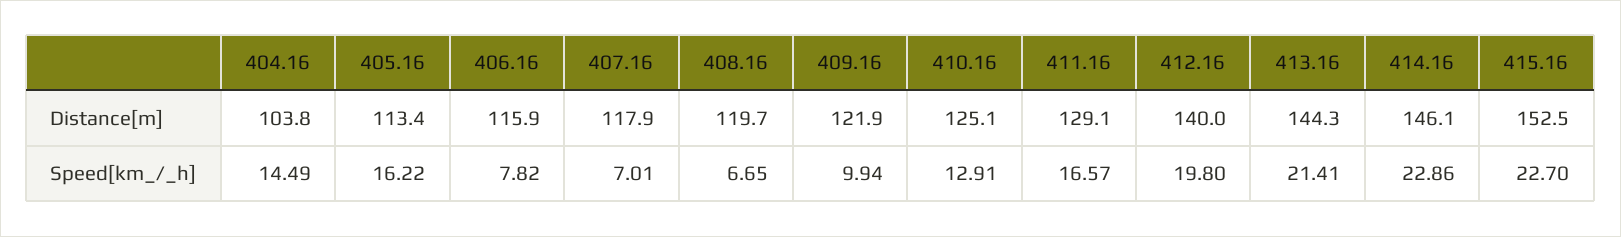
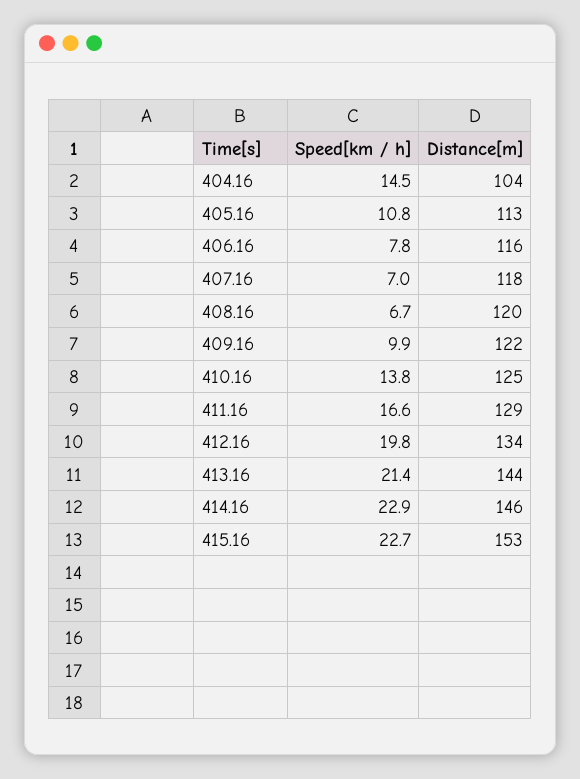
412.16, Distance[m]: 140 -> 134
405.16, Speed[km_/_h]: 16.22 -> 10.8
410.16, Speed[km_/_h]: 12.91 -> 13.8

